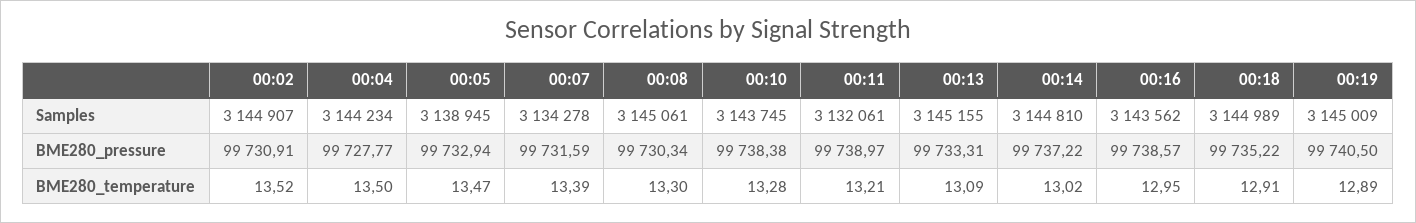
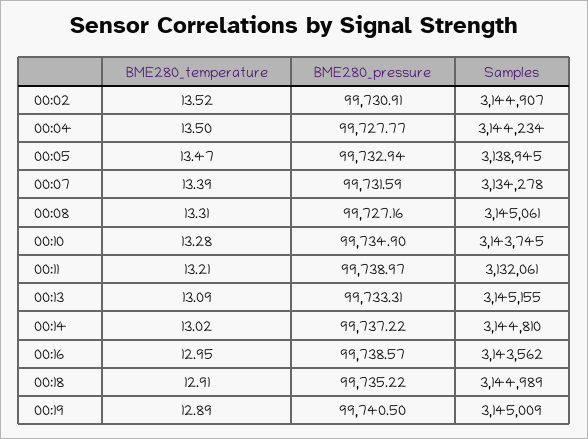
00:08, BME280_pressure: 99730.34 -> 99727.16
00:10, BME280_pressure: 99738.38 -> 99734.9
00:08, BME280_temperature: 13.3 -> 13.31

